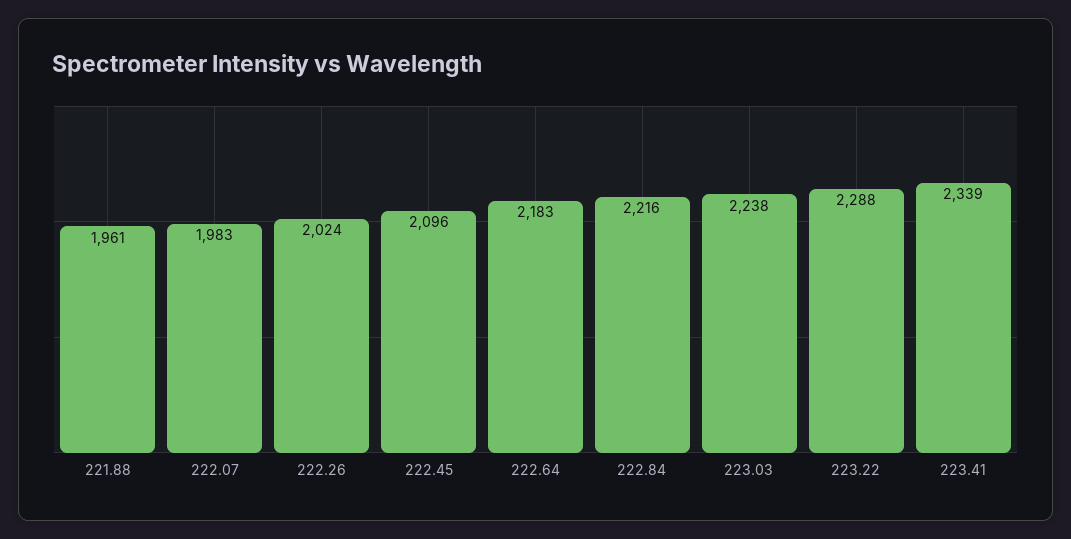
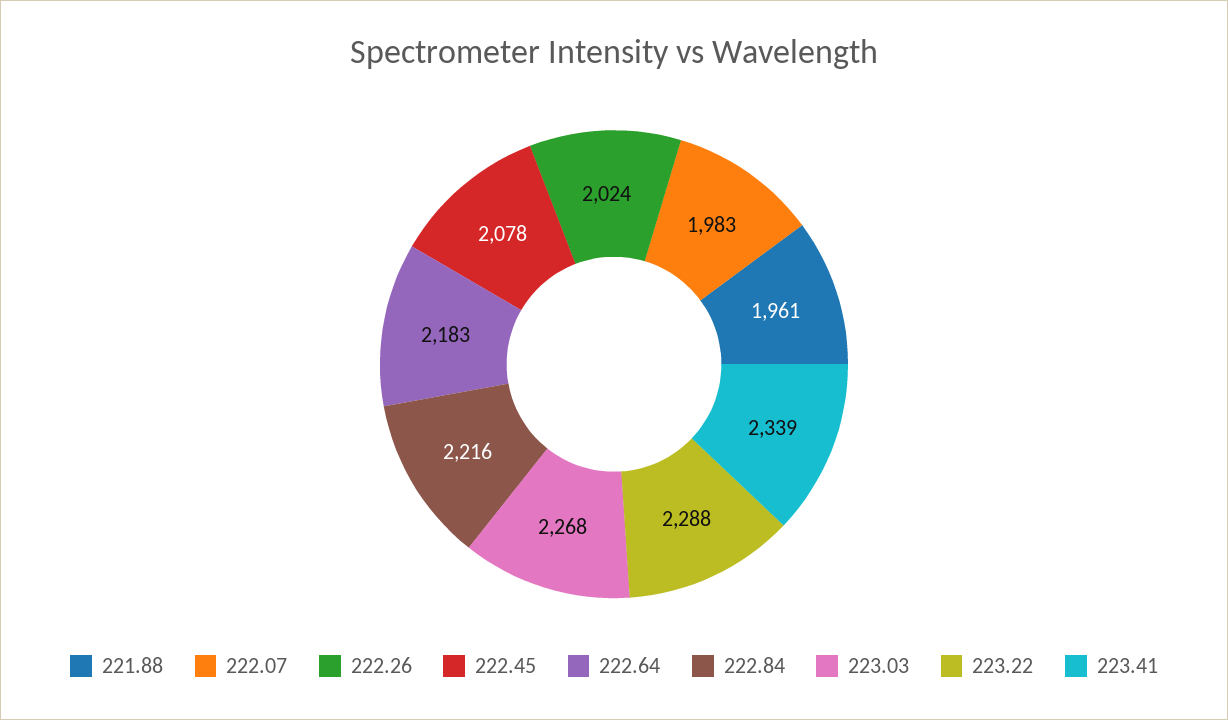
222.45: 2096 -> 2078
223.03: 2238 -> 2268

